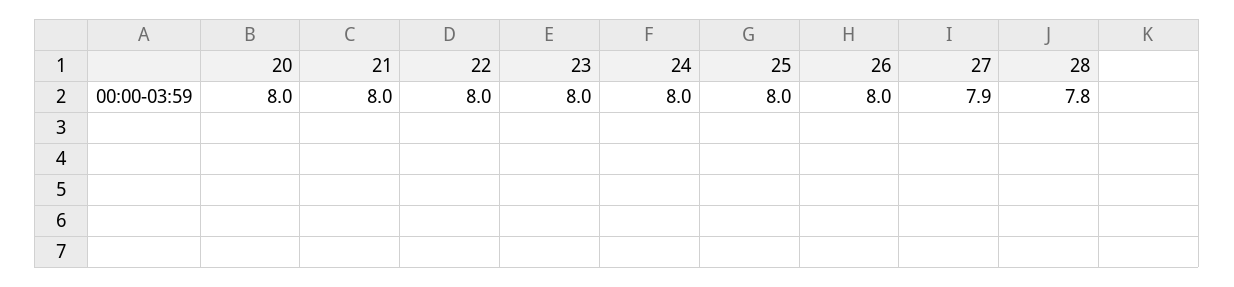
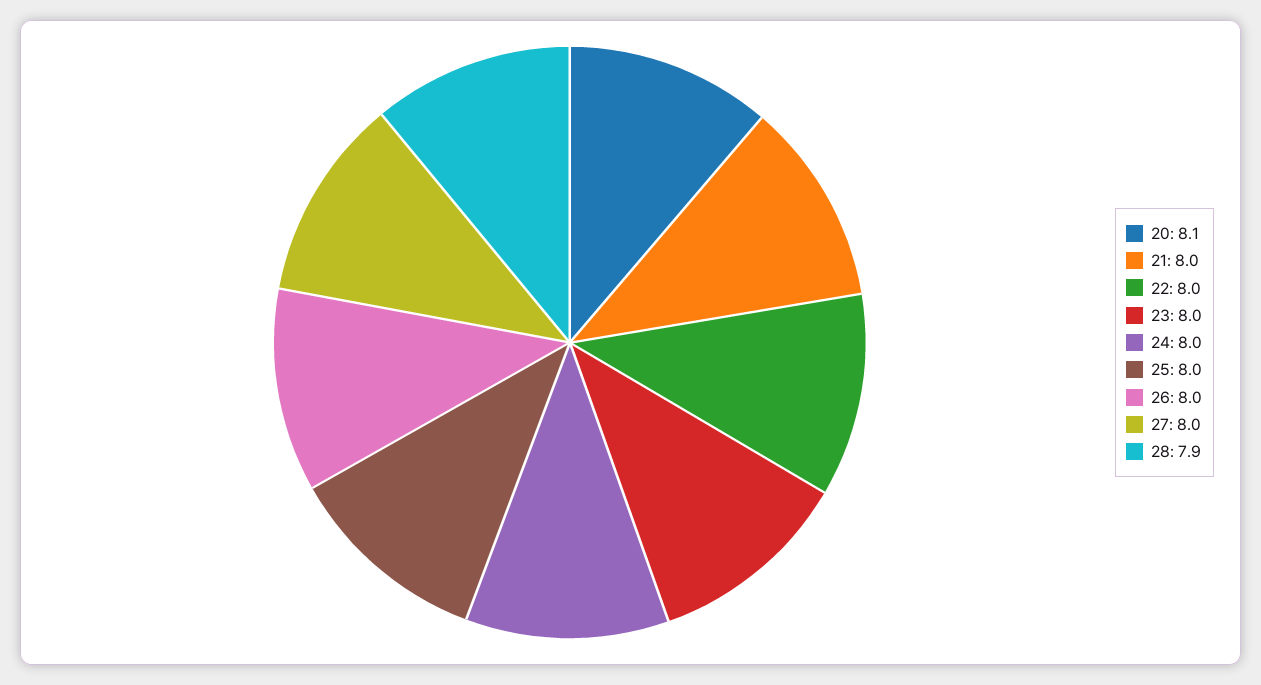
20: 8 -> 8.1
27: 7.9 -> 8
28: 7.8 -> 7.9

